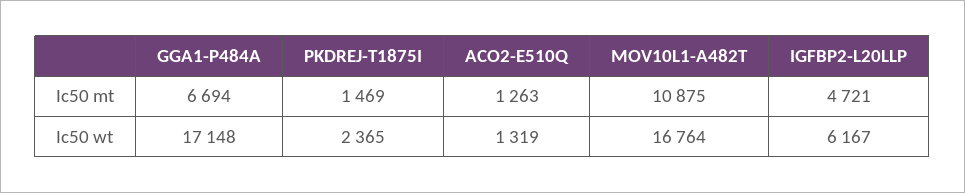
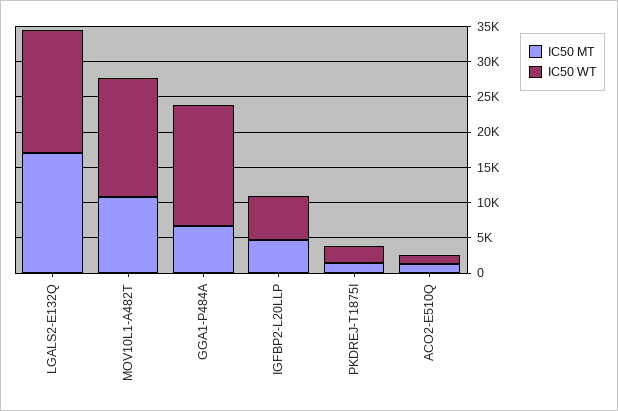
Ic50 mt, LGALS2-E132Q: none -> 17500
Ic50 wt, LGALS2-E132Q: none -> 17500

